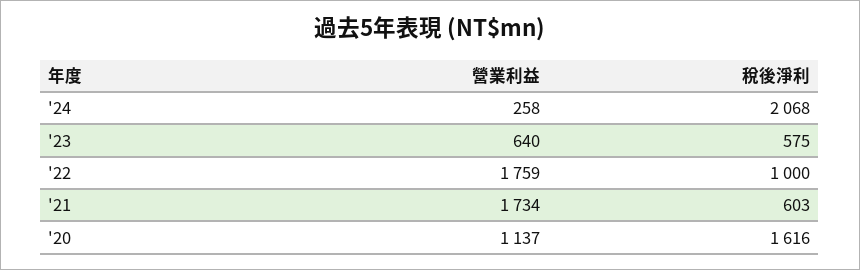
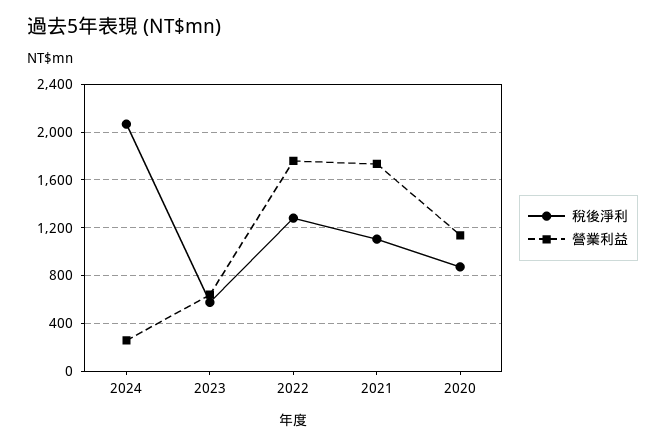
稅後淨利, '22: 1000 -> 1300
稅後淨利, '21: 603 -> 1100
稅後淨利, '20: 1616 -> 900

